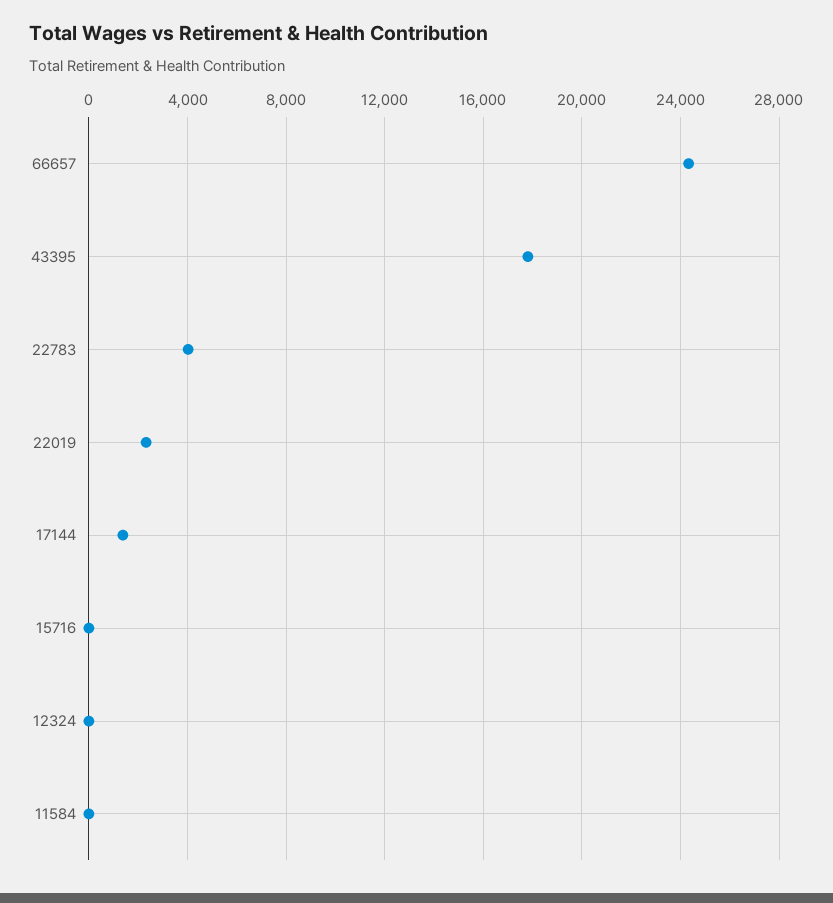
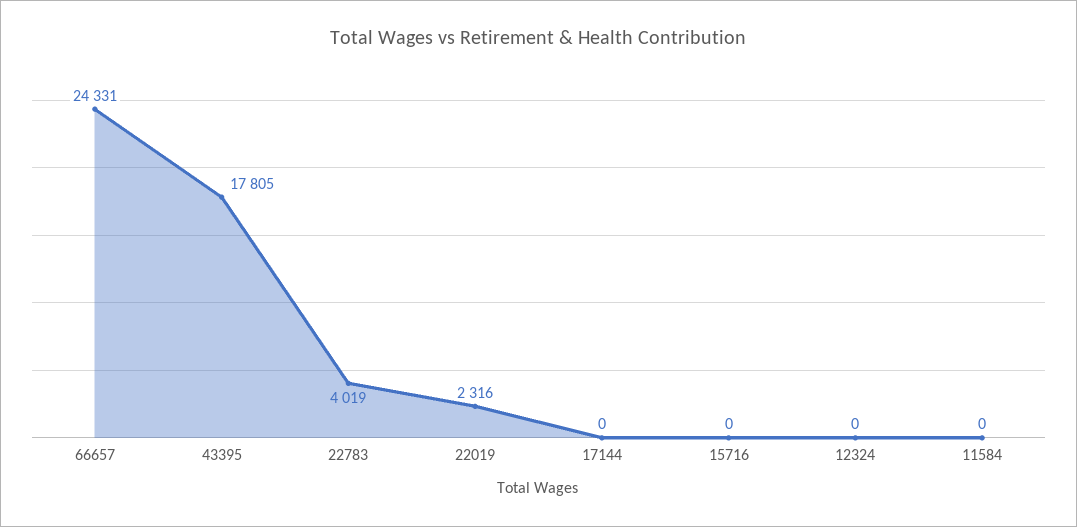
17144: 1500 -> 0

